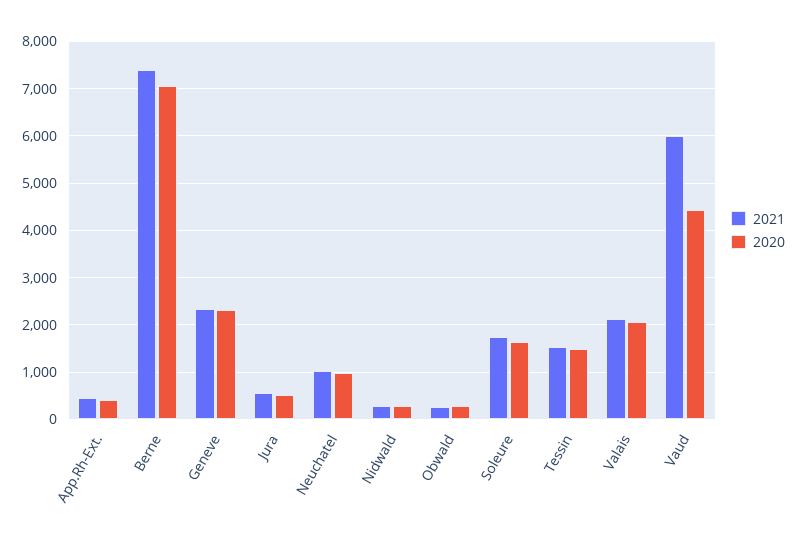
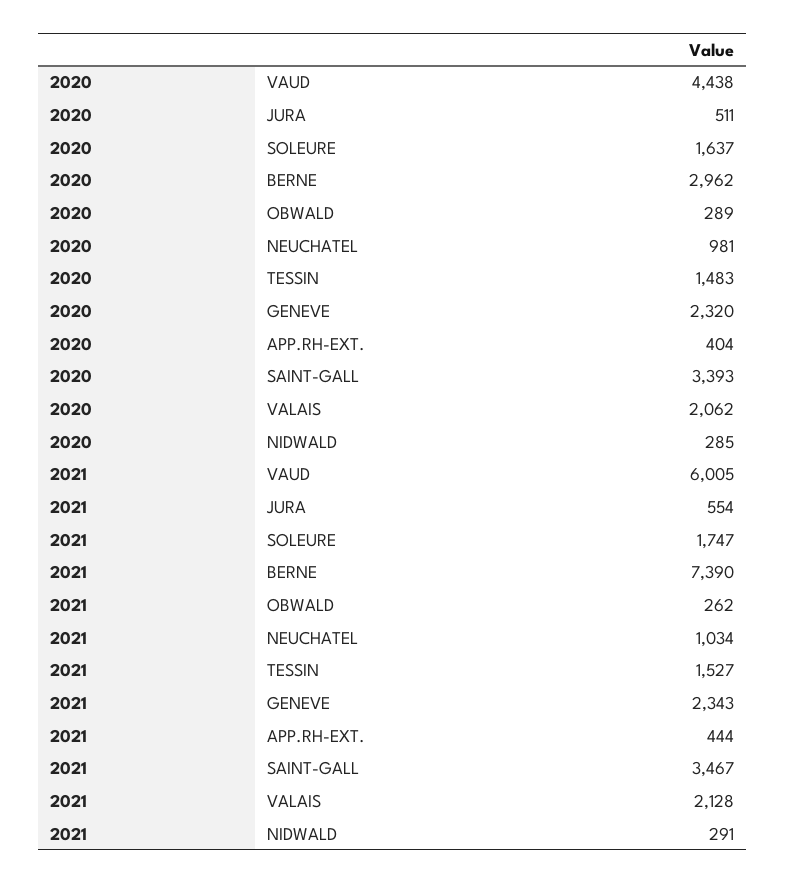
2020, Berne: 7000 -> 2962
2020, SAINT-GALL: none -> 3393
2021, SAINT-GALL: none -> 3467

